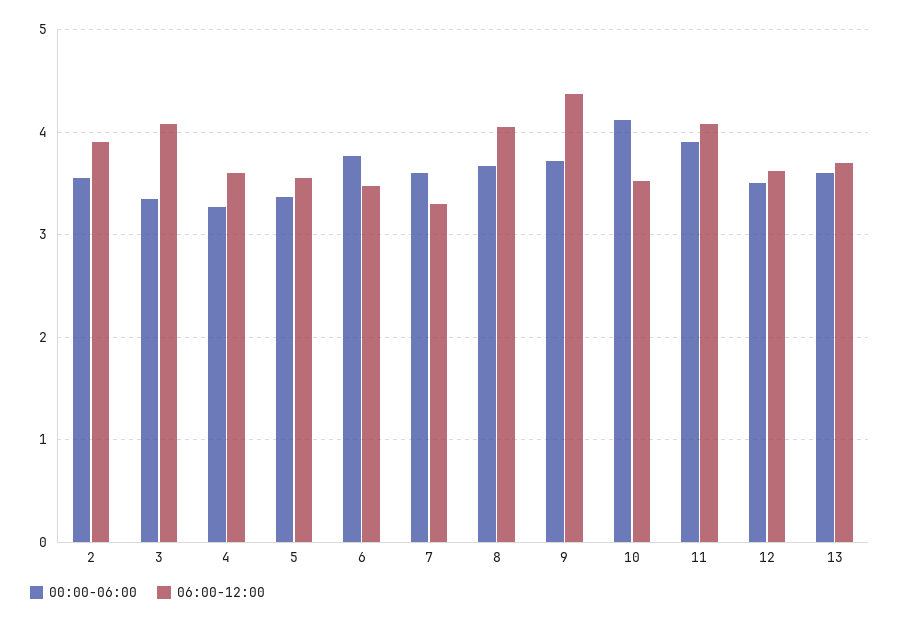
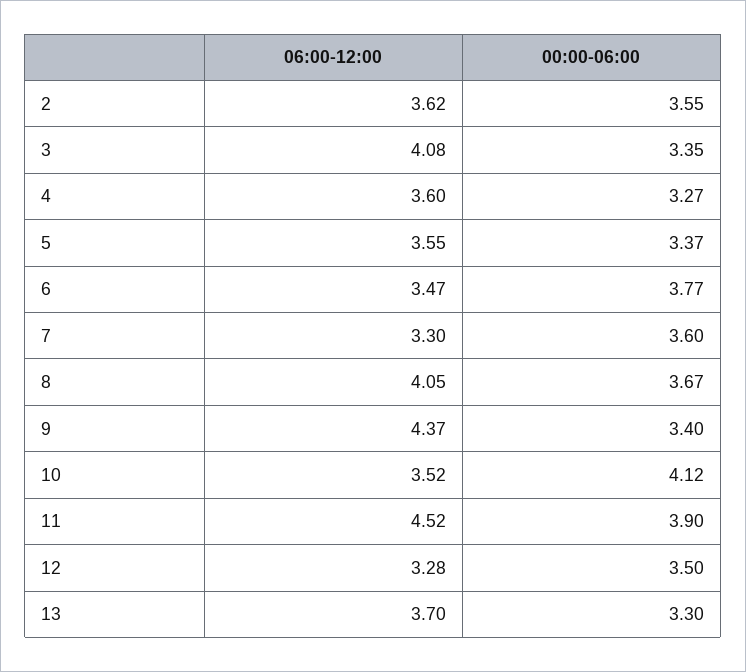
06:00-12:00, 2: 3.9 -> 3.62
00:00-06:00, 9: 3.7 -> 3.4
06:00-12:00, 11: 4.1 -> 4.52
06:00-12:00, 12: 3.6 -> 3.28
00:00-06:00, 13: 3.6 -> 3.3

